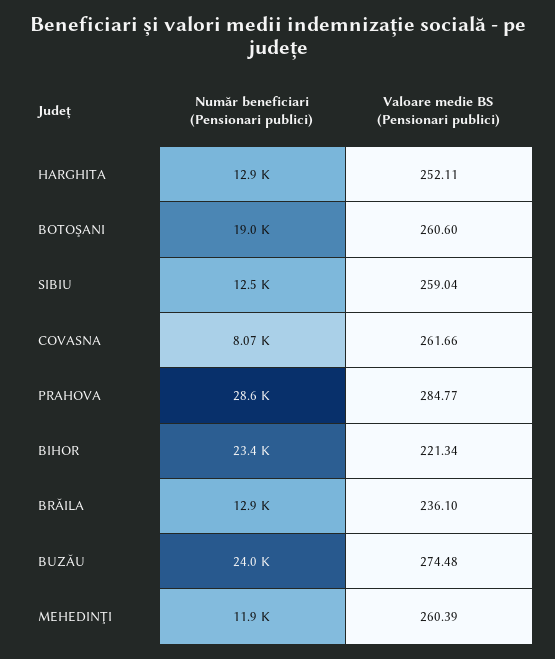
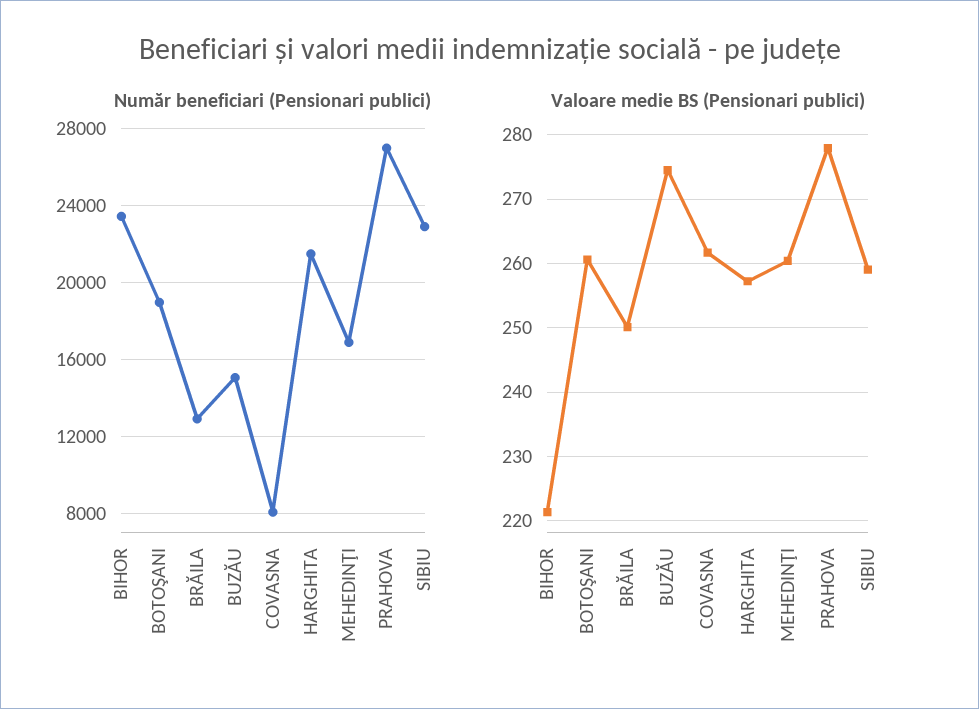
Număr beneficiari (Pensionari publici), HARGHITA: 12900 -> 21500
Valoare medie BS (Pensionari publici), HARGHITA: 252.11 -> 257
Număr beneficiari (Pensionari publici), SIBIU: 12500 -> 23000
Număr beneficiari (Pensionari publici), PRAHOVA: 28600 -> 27000
Valoare medie BS (Pensionari publici), PRAHOVA: 284.77 -> 278
Valoare medie BS (Pensionari publici), BRĂILA: 236.1 -> 250
Număr beneficiari (Pensionari publici), BUZĂU: 24000 -> 15000
Număr beneficiari (Pensionari publici), MEHEDINŢI: 11900 -> 17000

